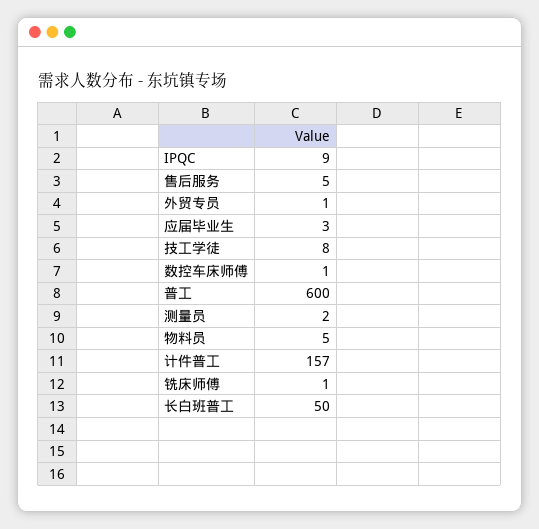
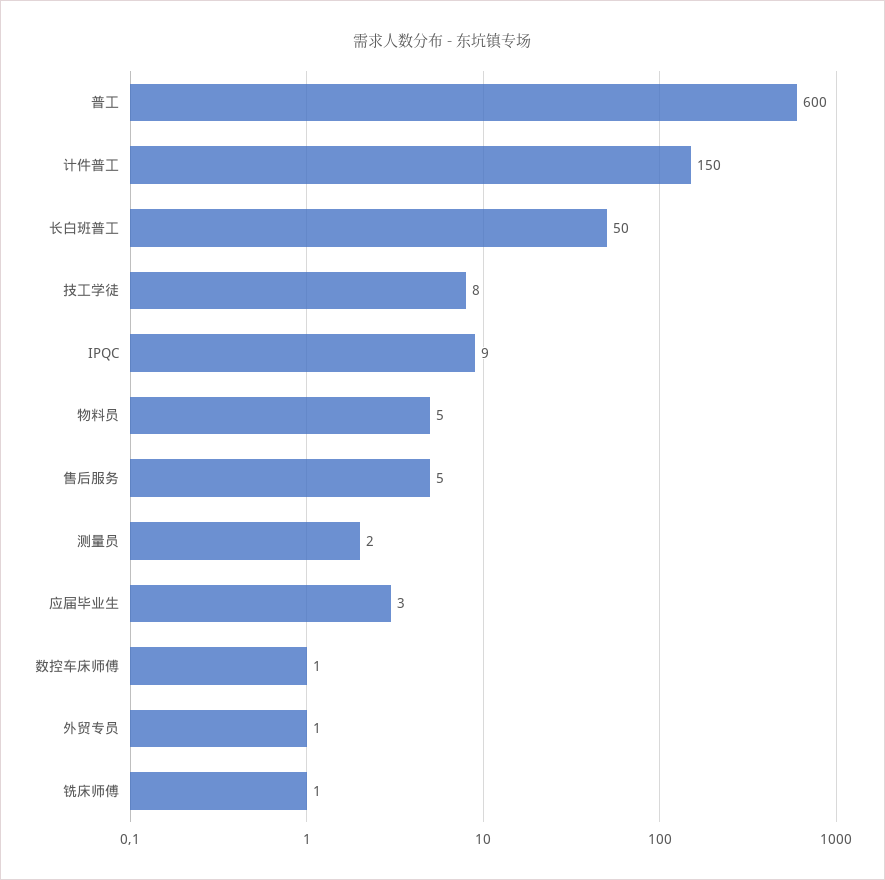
计件普工: 157 -> 150

